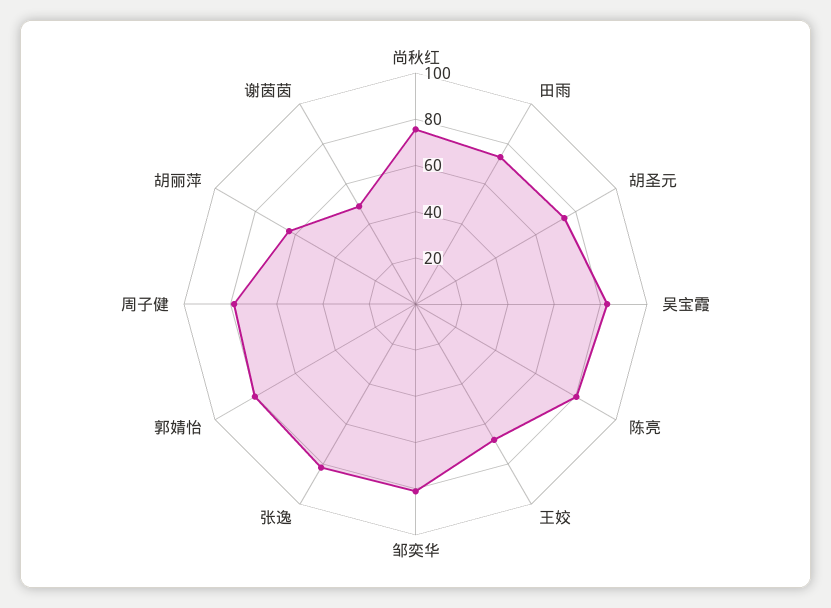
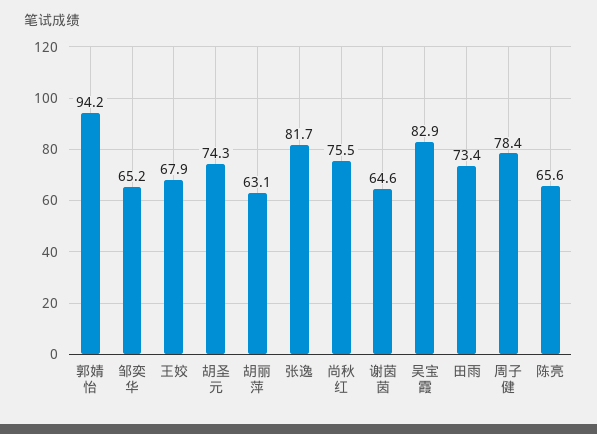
陈亮: 80 -> 65.6
邹奕华: 80 -> 65.2
郭婧怡: 80 -> 94.2
谢茵茵: 50 -> 64.6

